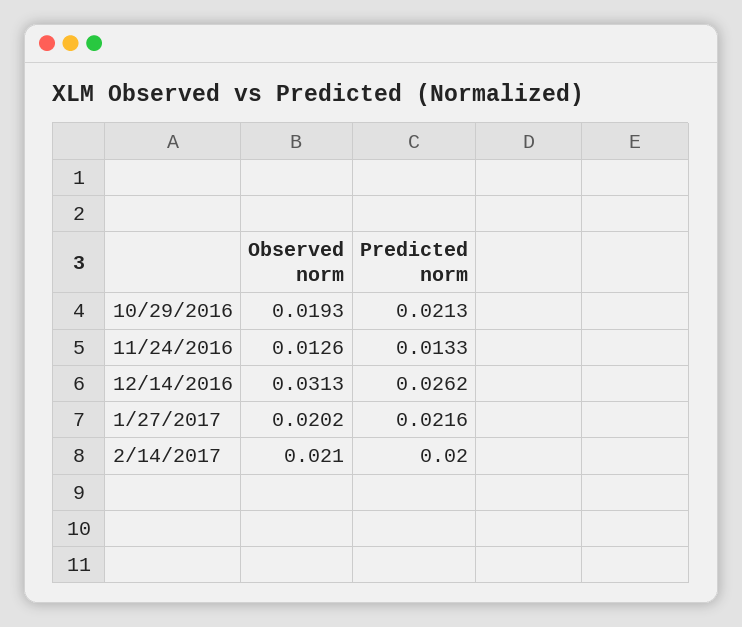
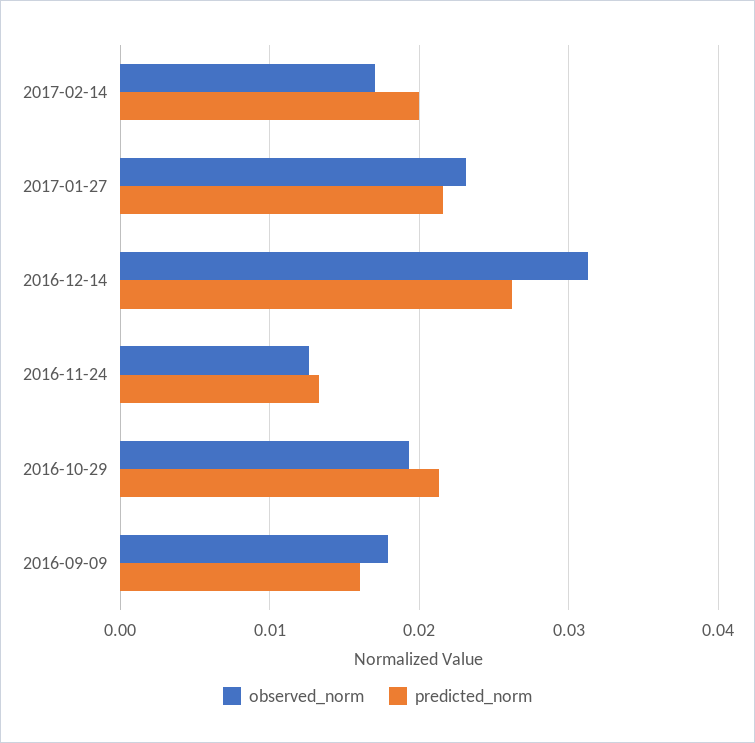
Observed norm, 1/27/2017: 0.0202 -> 0.023
Observed norm, 2/14/2017: 0.021 -> 0.017
Observed norm, 2016-09-09: none -> 0.018
Predicted norm, 2016-09-09: none -> 0.016

